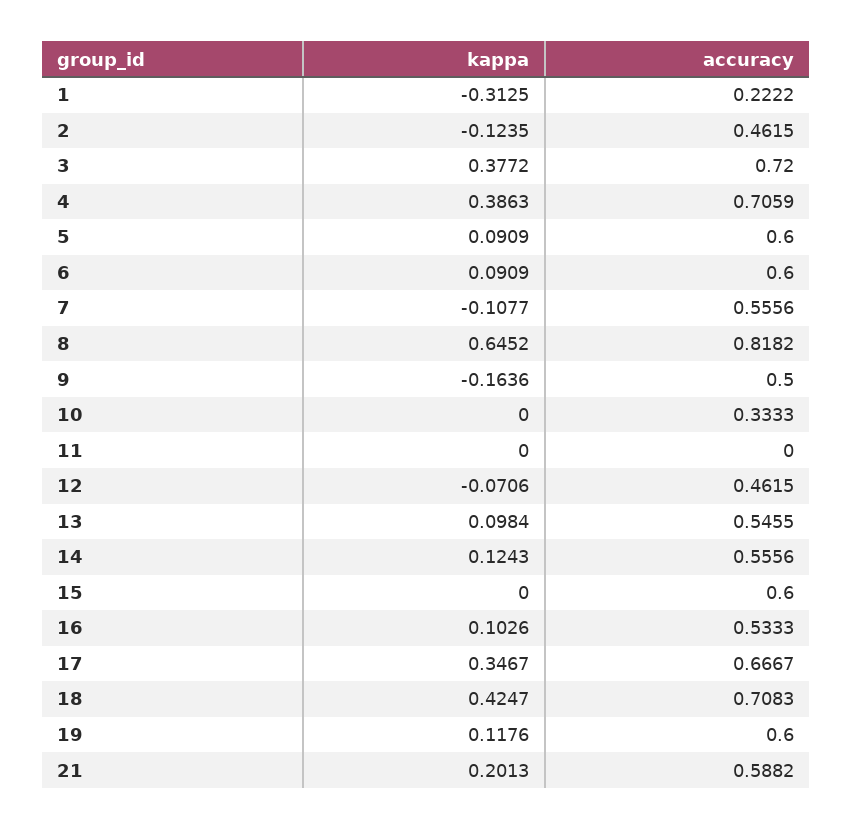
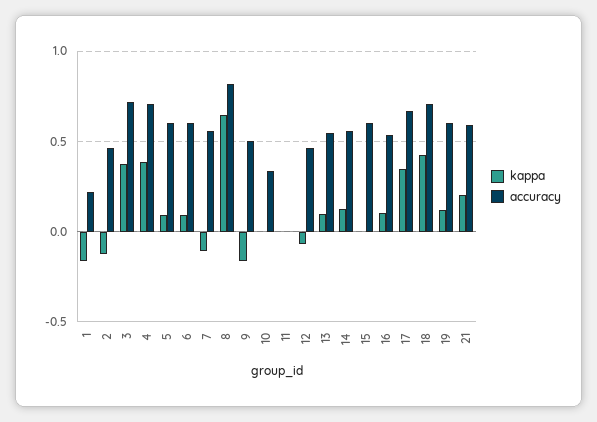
kappa, 1: -0.3125 -> -0.15

